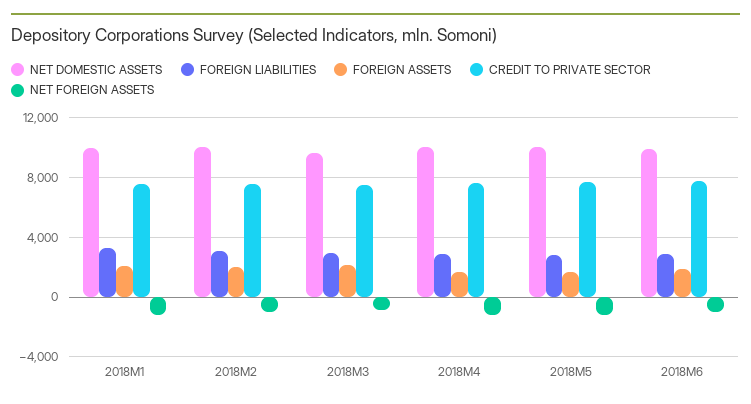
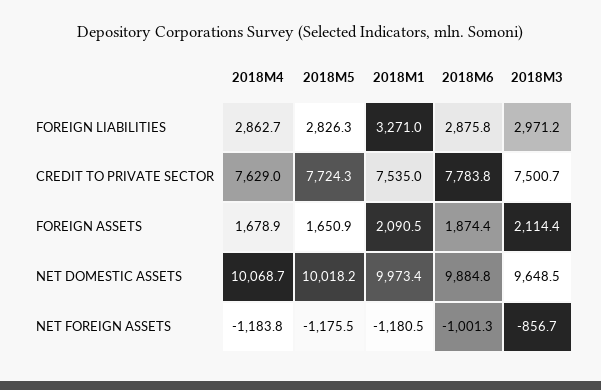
NET DOMESTIC ASSETS, 2018M2: 10000 -> none
FOREIGN LIABILITIES, 2018M2: 3000 -> none
FOREIGN ASSETS, 2018M2: 2000 -> none
CREDIT TO PRIVATE SECTOR, 2018M2: 7500 -> none
NET FOREIGN ASSETS, 2018M2: -1000 -> none

